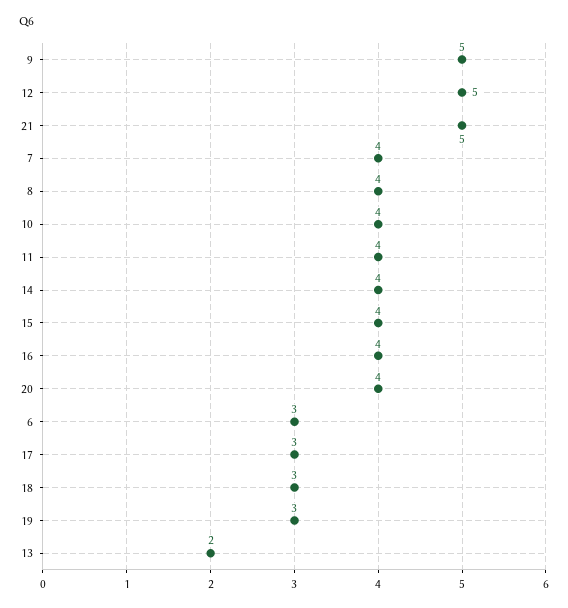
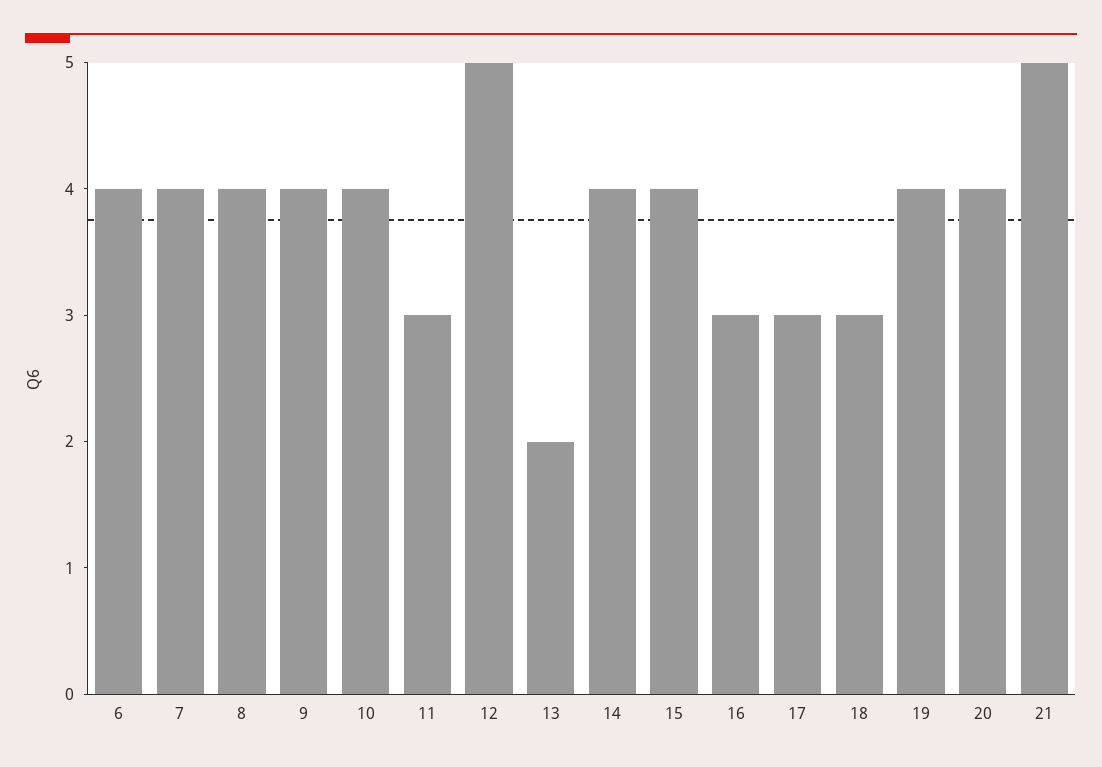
9: 5 -> 4
11: 4 -> 3
16: 4 -> 3
6: 3 -> 4
19: 3 -> 4

